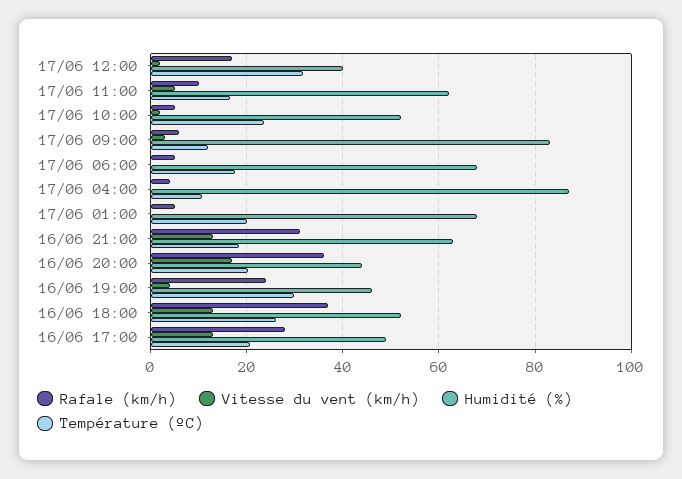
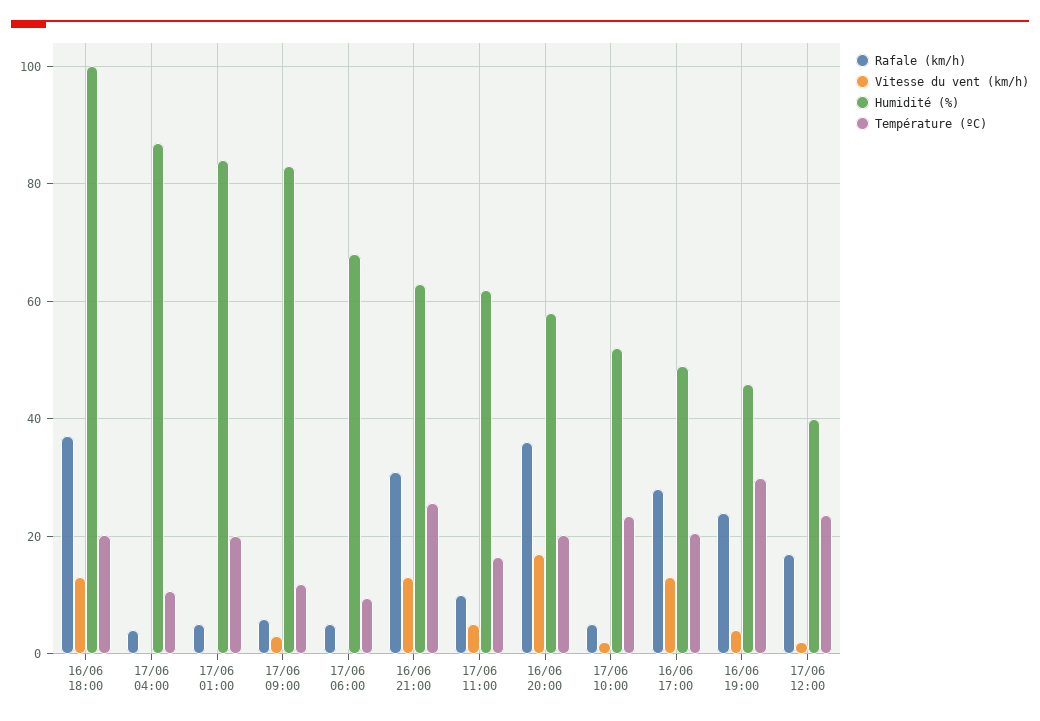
Température (ºC), 17/06 12:00: 32 -> 24
Température (ºC), 17/06 06:00: 18 -> 10
Humidité (%), 17/06 01:00: 68 -> 84
Température (ºC), 16/06 21:00: 18 -> 26
Humidité (%), 16/06 20:00: 44 -> 58
Humidité (%), 16/06 18:00: 52 -> 100
Température (ºC), 16/06 18:00: 26 -> 20

